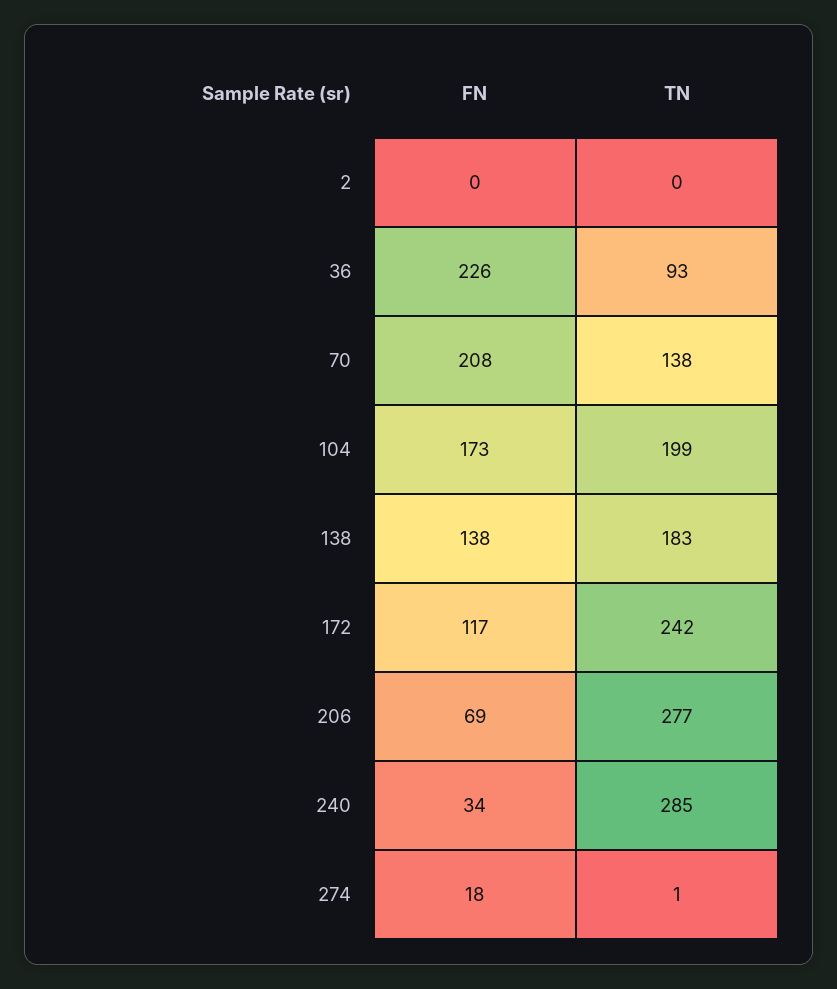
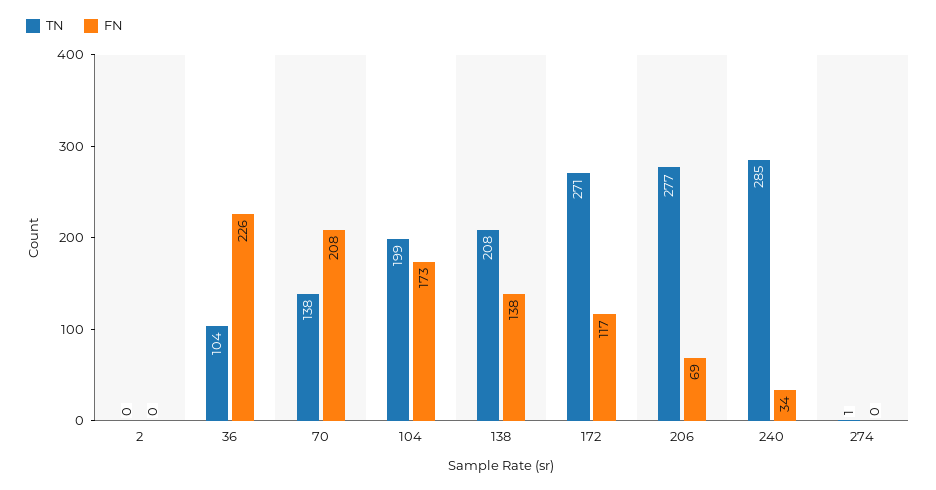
TN, 36: 93 -> 104
TN, 138: 183 -> 208
TN, 172: 242 -> 271
FN, 274: 18 -> 0

